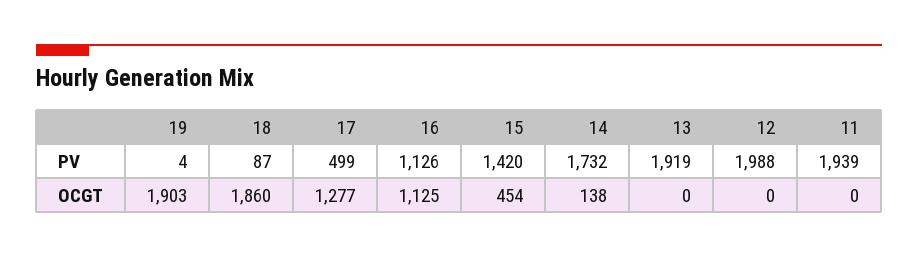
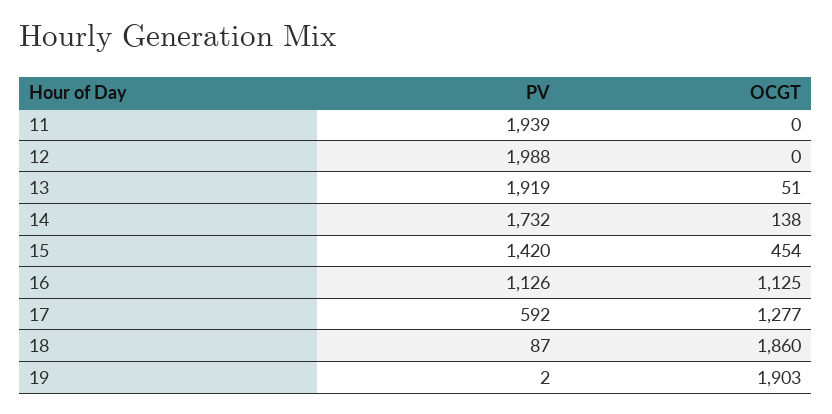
19, PV: 4 -> 2
17, PV: 499 -> 592
13, OCGT: 0 -> 51

